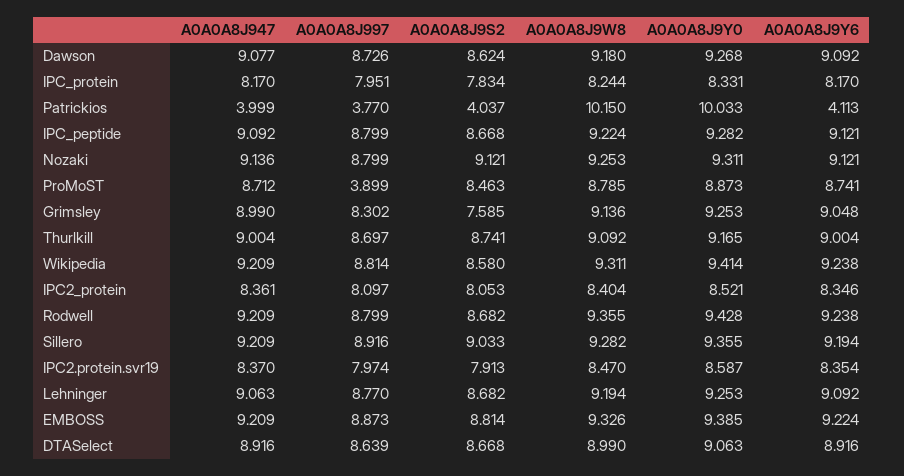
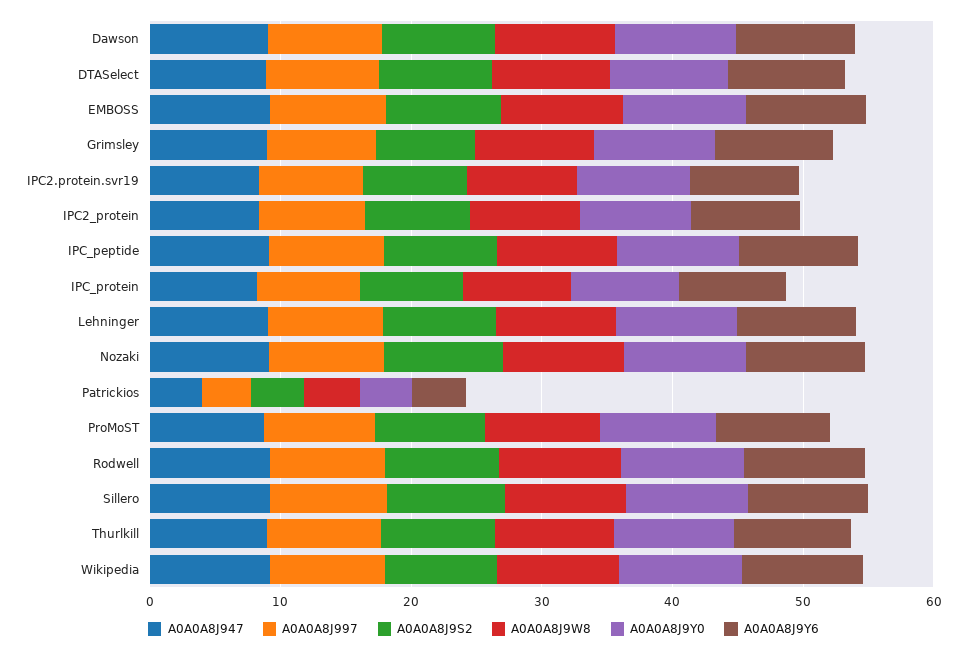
A0A0A8J9W8, Patrickios: 10.15 -> 4
A0A0A8J9Y0, Patrickios: 10.033 -> 4
A0A0A8J997, ProMoST: 3.899 -> 8

